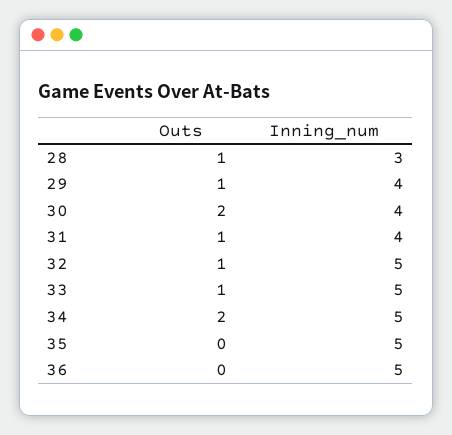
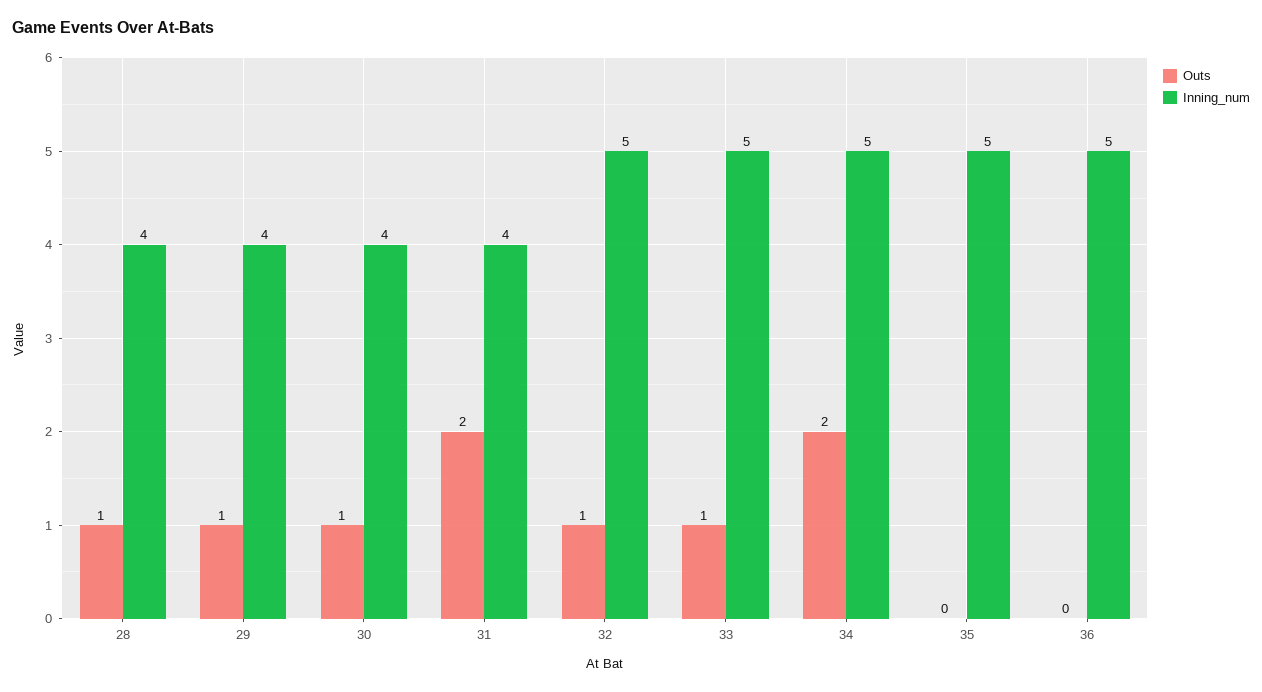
Inning_num, 28: 3 -> 4
Outs, 30: 2 -> 1
Outs, 31: 1 -> 2

